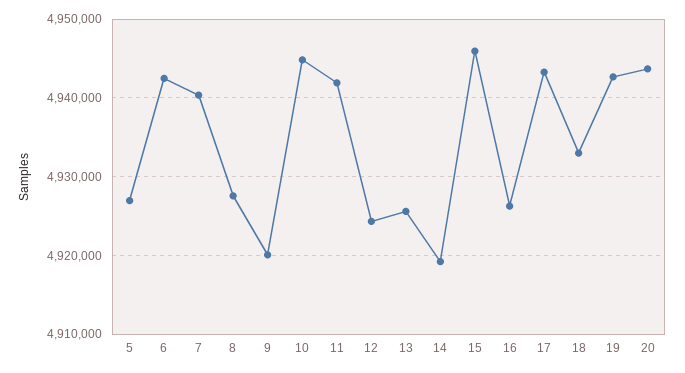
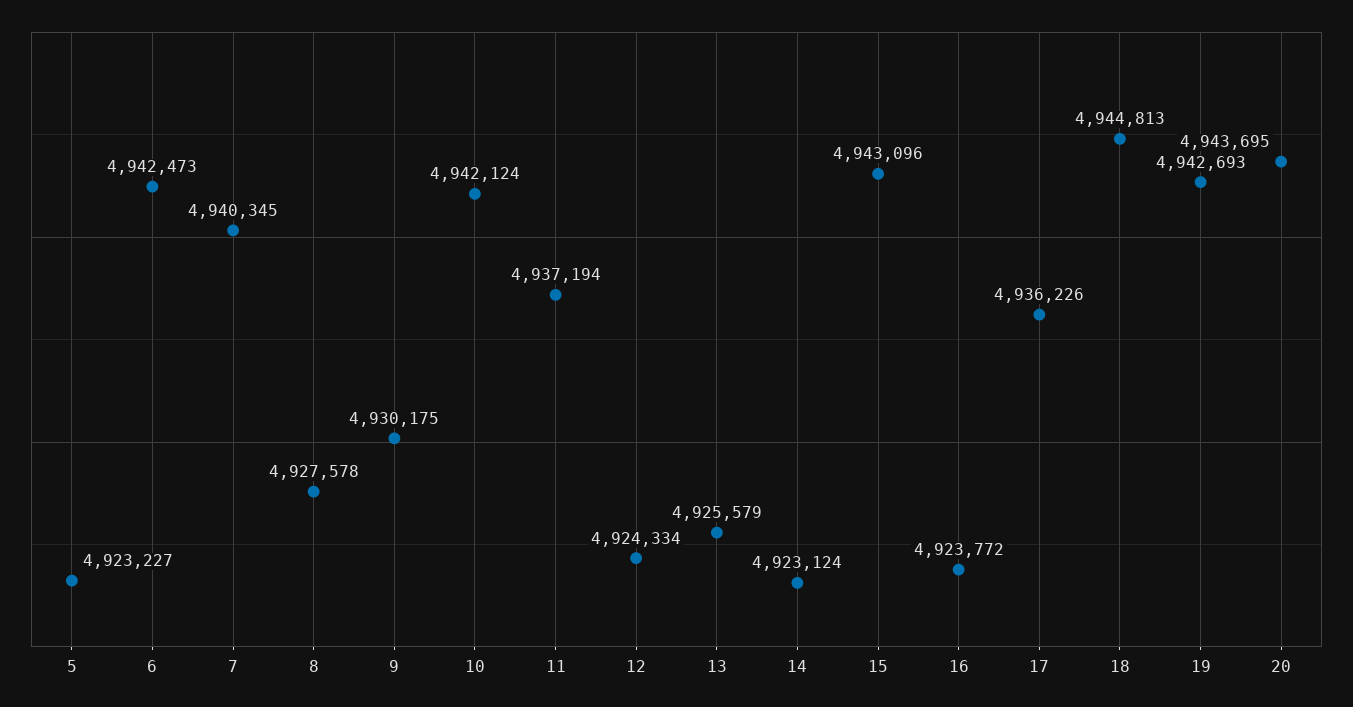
5: 4927000 -> 4923227
9: 4920000 -> 4930175
10: 4945000 -> 4942124
11: 4942000 -> 4937194
14: 4919000 -> 4923124
15: 4946000 -> 4943096
16: 4926000 -> 4923772
17: 4943000 -> 4936226
18: 4933000 -> 4944813

